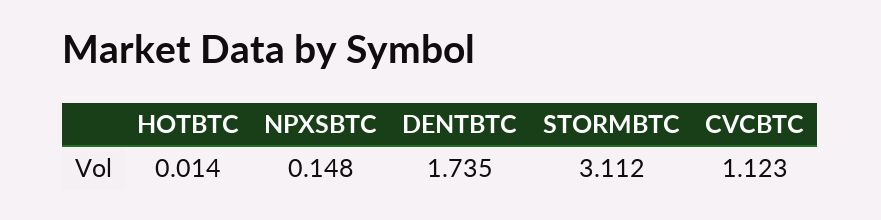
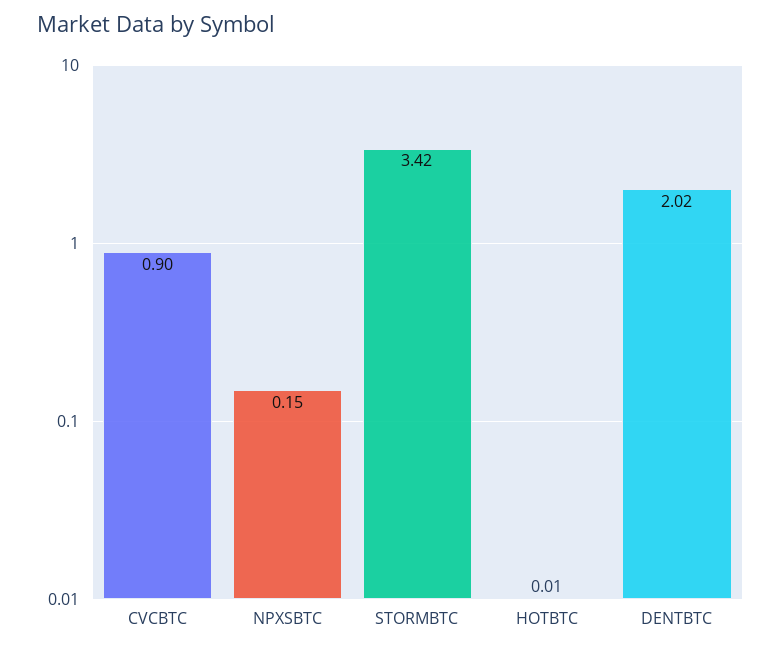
DENTBTC: 1.735 -> 2.02
STORMBTC: 3.112 -> 3.42
CVCBTC: 1.123 -> 0.9

